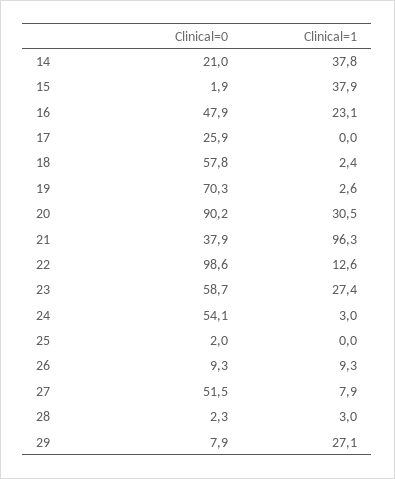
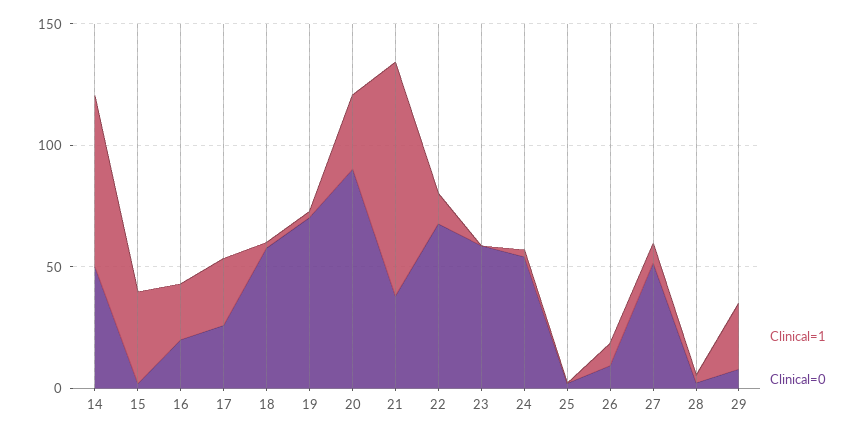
Clinical=0, 14: 21 -> 50
Clinical=1, 14: 37.8 -> 70
Clinical=0, 16: 47.9 -> 20
Clinical=1, 17: 0 -> 30
Clinical=0, 22: 98.6 -> 70
Clinical=1, 23: 27.4 -> 0

